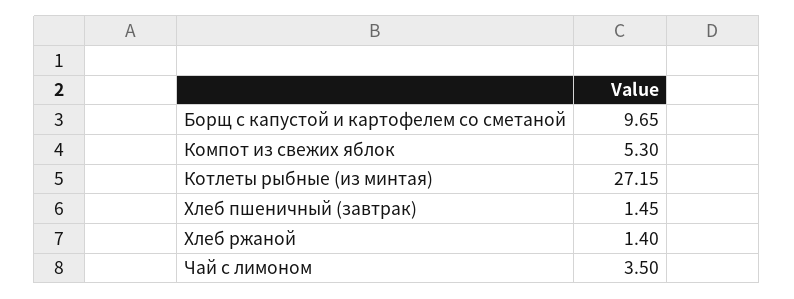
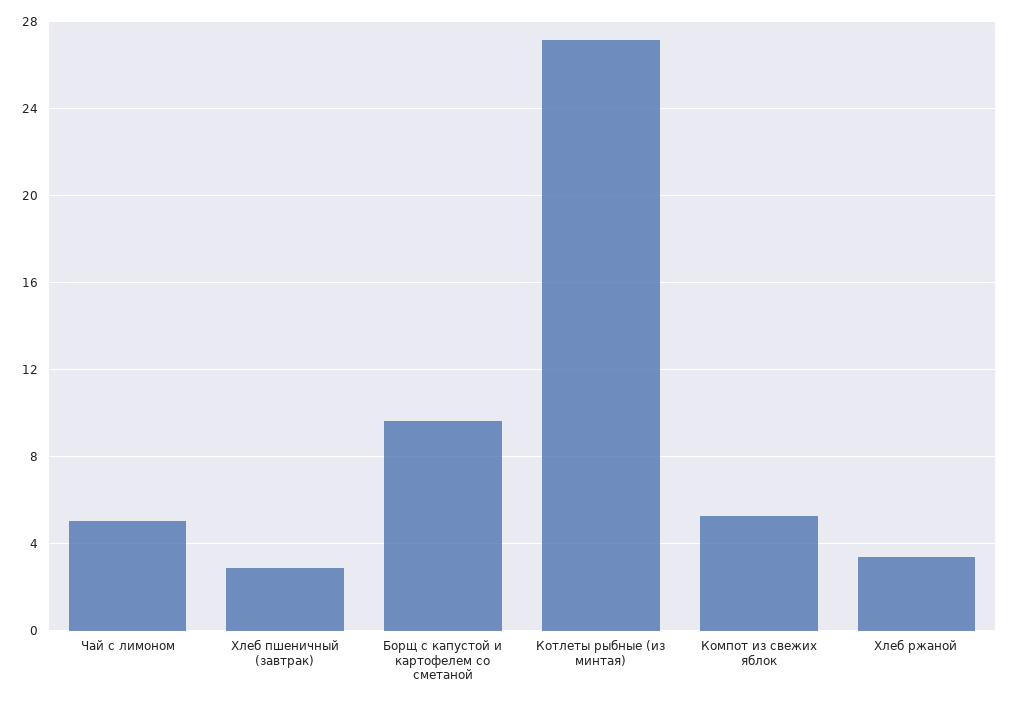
Хлеб пшеничный (завтрак): 1.45 -> 3
Хлеб ржаной: 1.4 -> 3.5
Чай с лимоном: 3.5 -> 5

